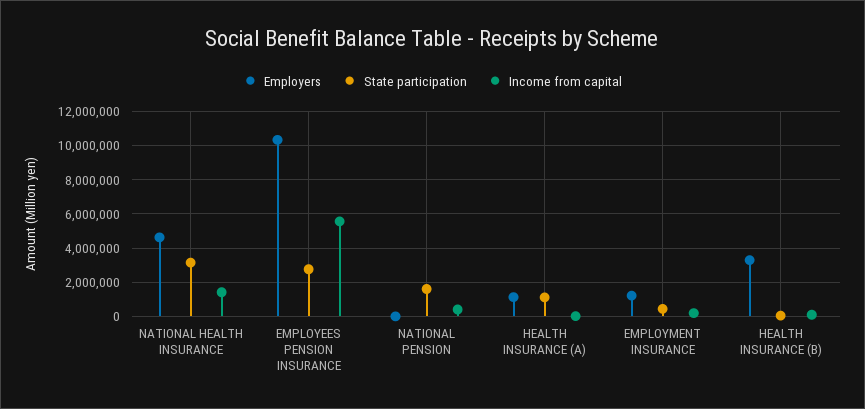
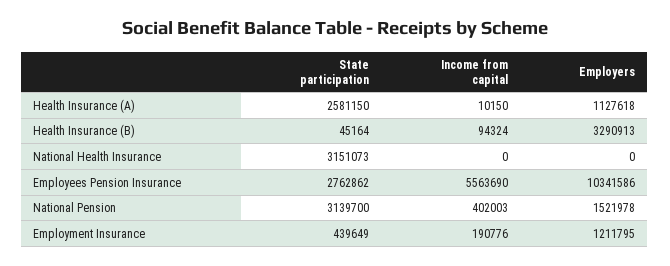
Employers, NATIONAL HEALTH INSURANCE: 4500000 -> 0
Income from capital, NATIONAL HEALTH INSURANCE: 1500000 -> 0
Employers, NATIONAL PENSION: 0 -> 1521978
State participation, NATIONAL PENSION: 1500000 -> 3139700
State participation, HEALTH INSURANCE (A): 1000000 -> 2581150

